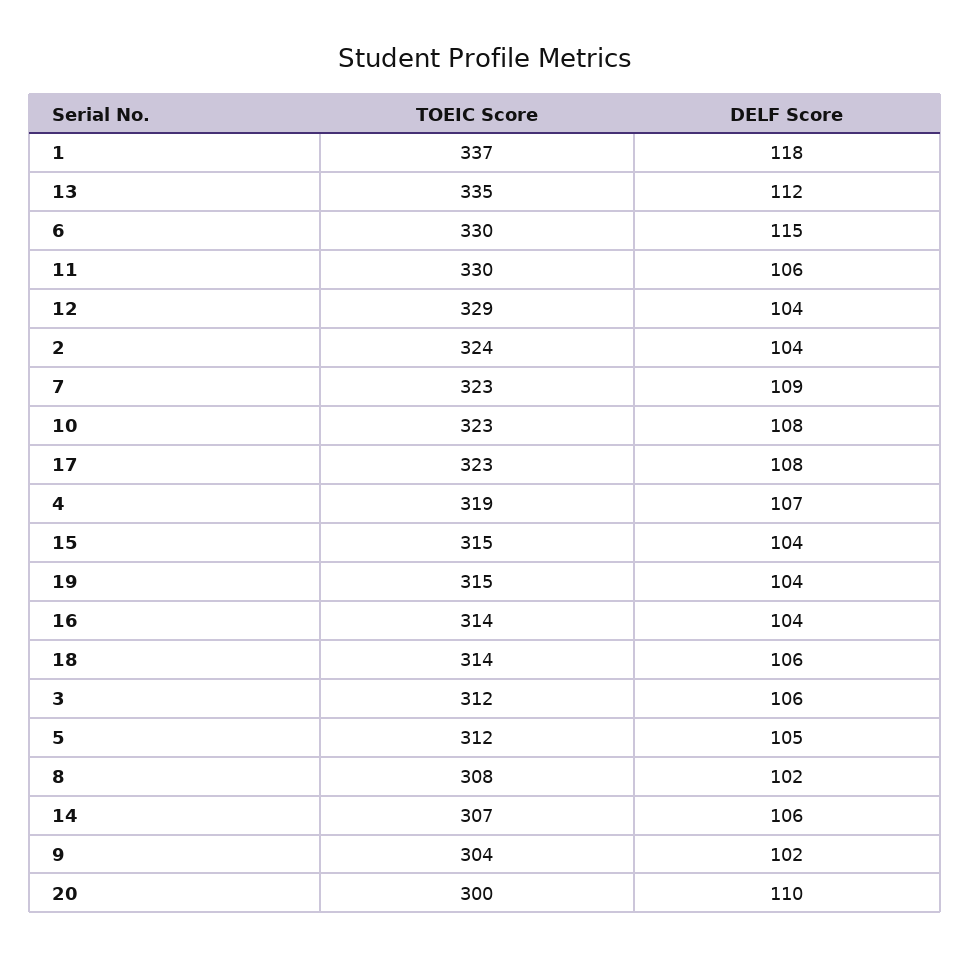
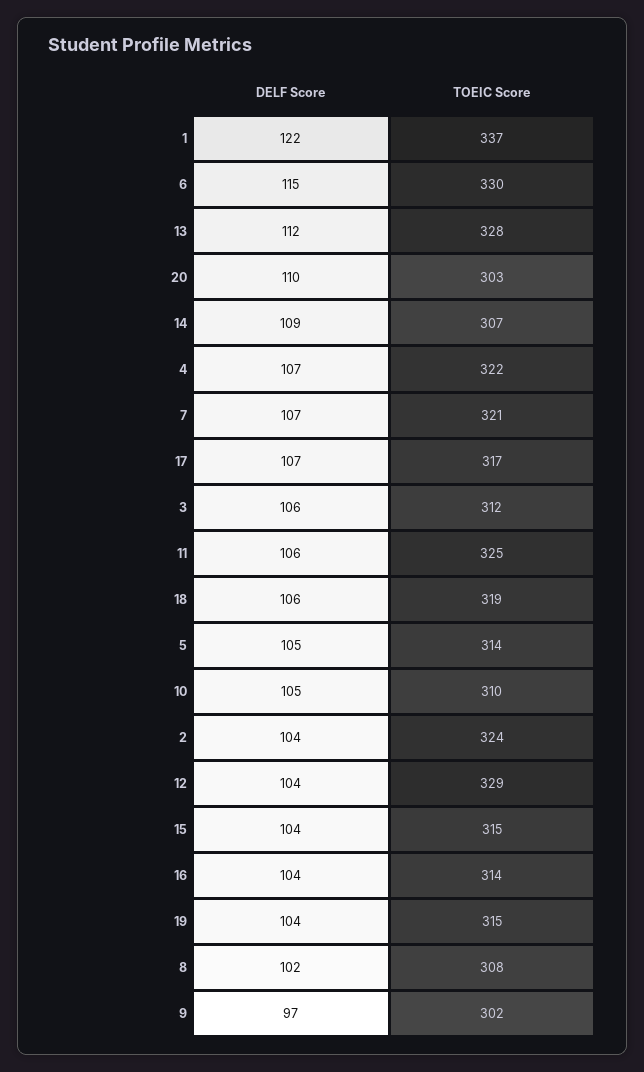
DELF Score, 1: 118 -> 122
TOEIC Score, 13: 335 -> 328
TOEIC Score, 11: 330 -> 325
TOEIC Score, 7: 323 -> 321
DELF Score, 7: 109 -> 107
TOEIC Score, 10: 323 -> 310
DELF Score, 10: 108 -> 105
TOEIC Score, 17: 323 -> 317
DELF Score, 17: 108 -> 107
TOEIC Score, 4: 319 -> 322
TOEIC Score, 18: 314 -> 319
TOEIC Score, 5: 312 -> 314
DELF Score, 14: 106 -> 109
TOEIC Score, 9: 304 -> 302
DELF Score, 9: 102 -> 97
TOEIC Score, 20: 300 -> 303

